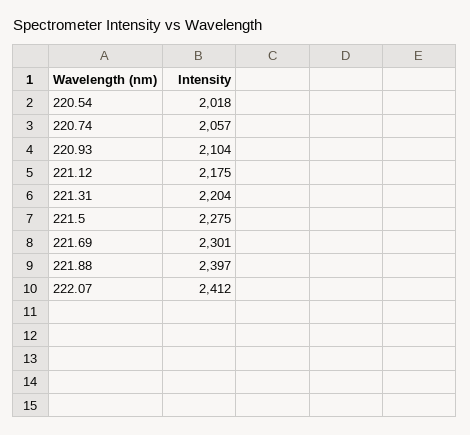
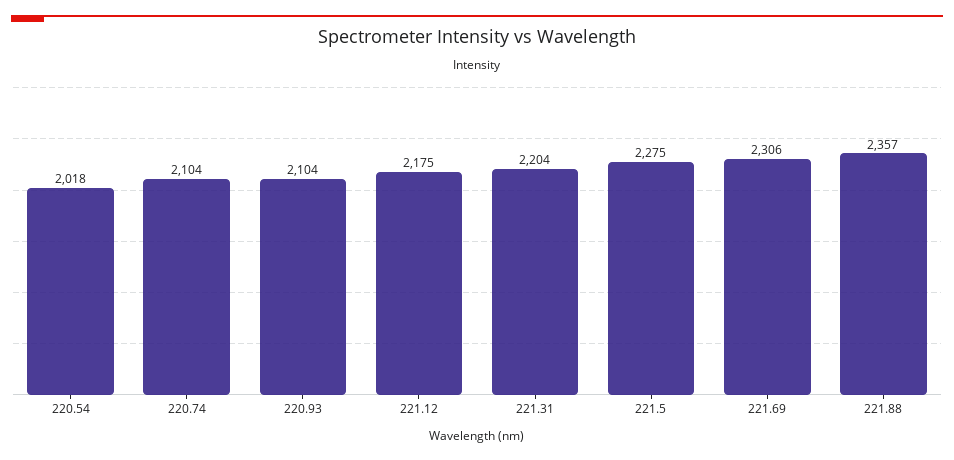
220.74: 2057 -> 2104
221.69: 2301 -> 2306
221.88: 2397 -> 2357
222.07: 2412 -> none

